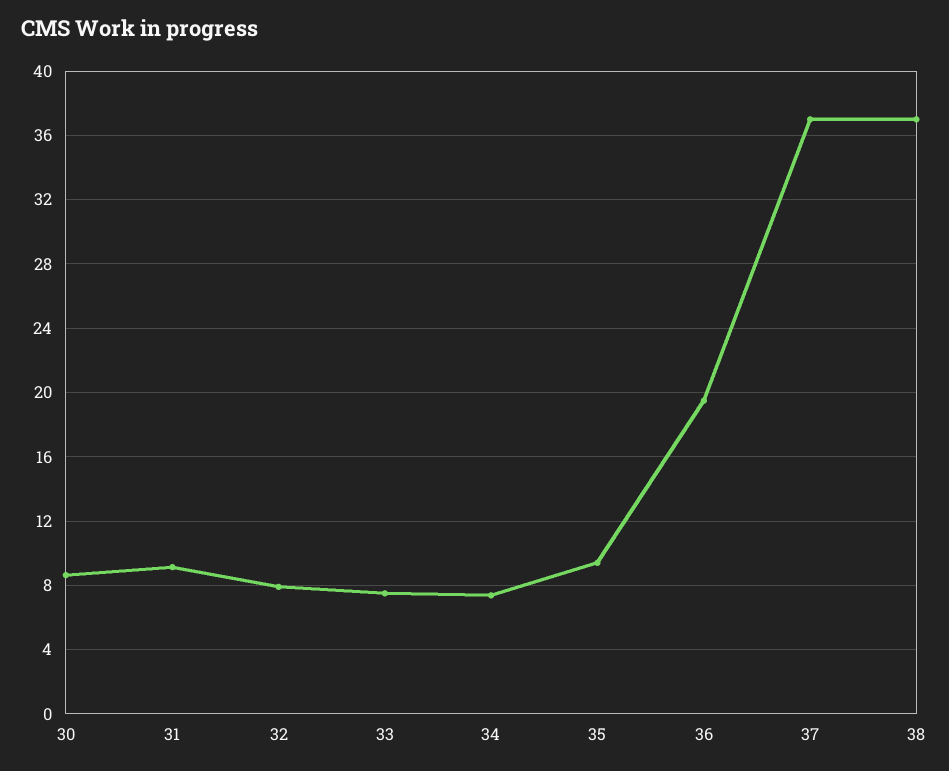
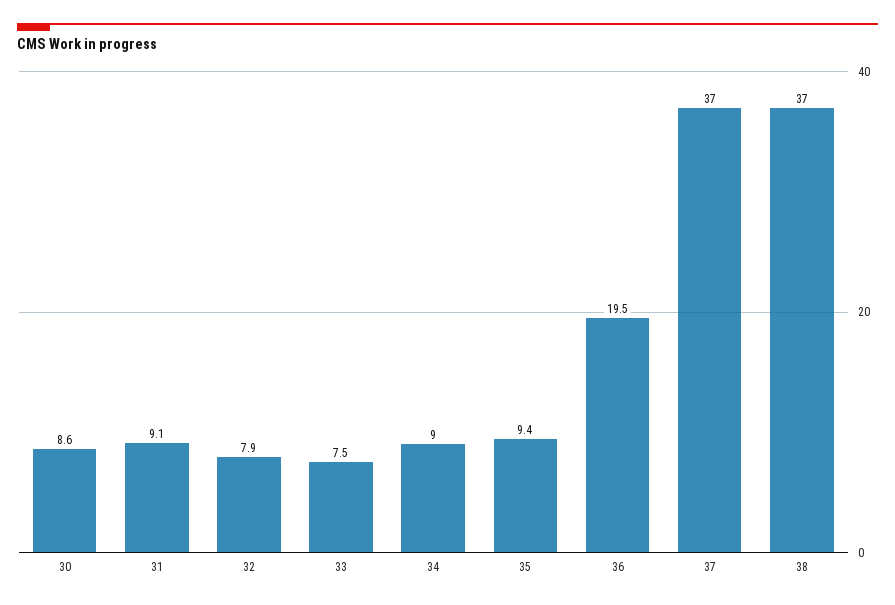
34: 7.5 -> 9

